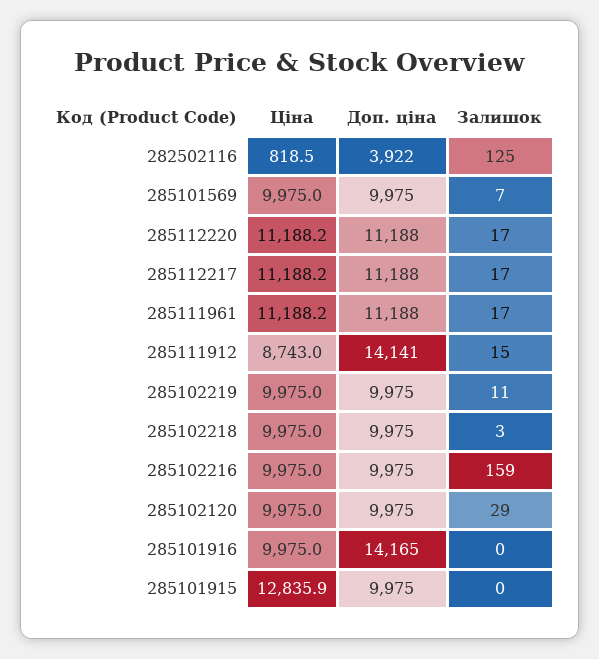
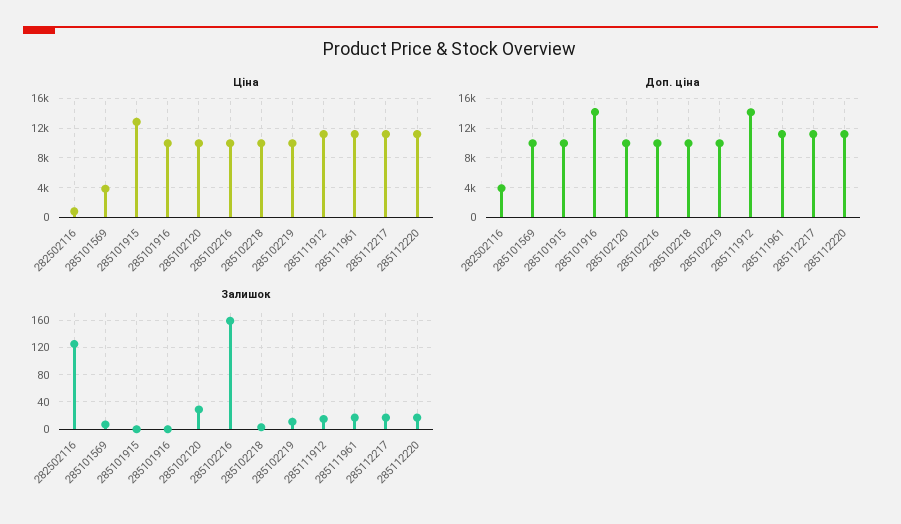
Ціна, 285101569: 9975 -> 4000
Ціна, 285111912: 8743 -> 11000

